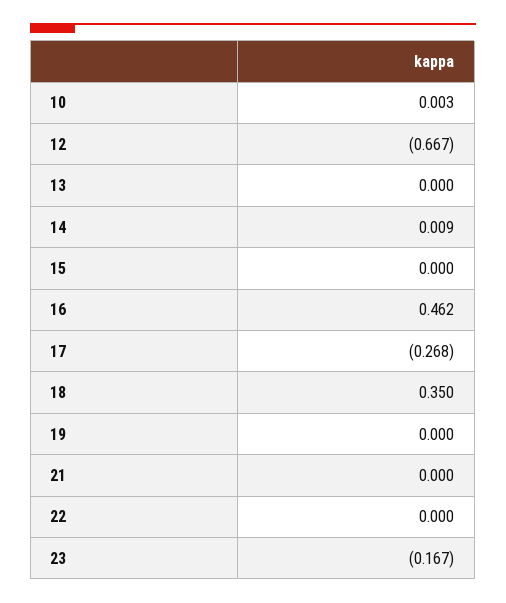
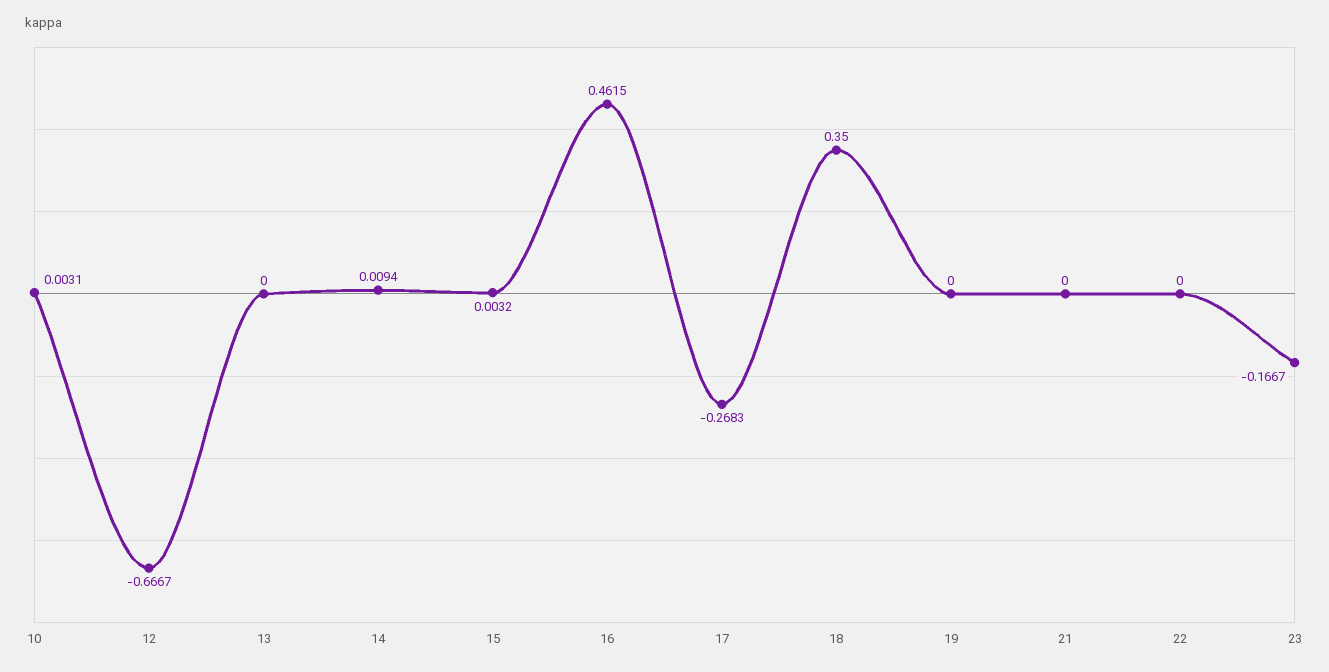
15: 0 -> 0.0032

